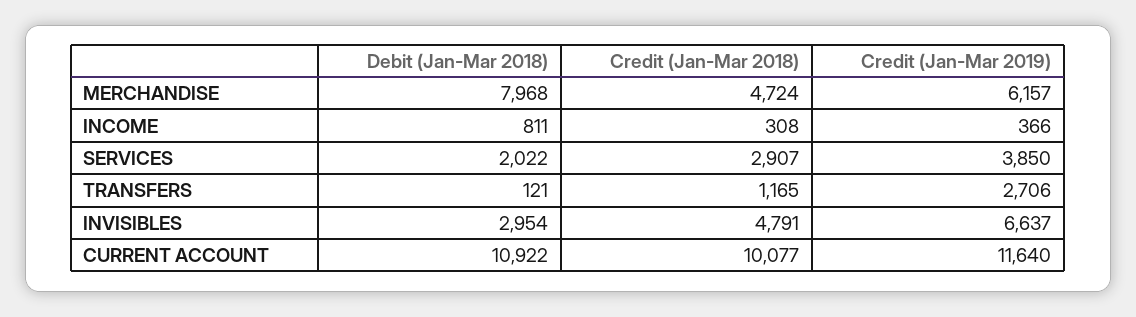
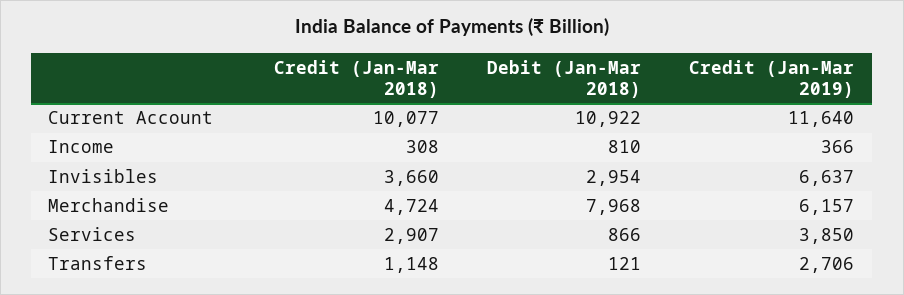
Debit (Jan-Mar 2018), INCOME: 811 -> 810
Debit (Jan-Mar 2018), SERVICES: 2022 -> 866
Credit (Jan-Mar 2018), TRANSFERS: 1165 -> 1148
Credit (Jan-Mar 2018), INVISIBLES: 4791 -> 3660

